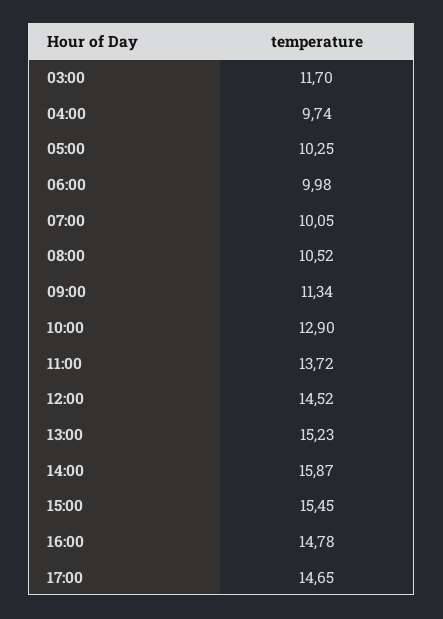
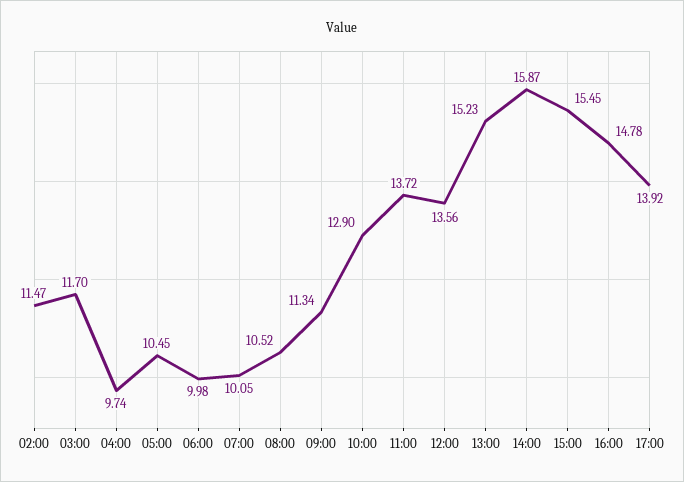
05:00: 10.25 -> 10.45
12:00: 14.52 -> 13.56
17:00: 14.65 -> 13.92
02:00: none -> 11.47

